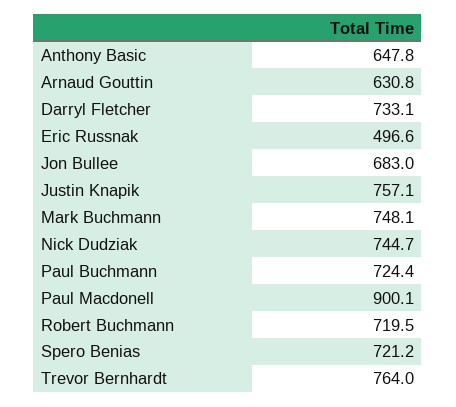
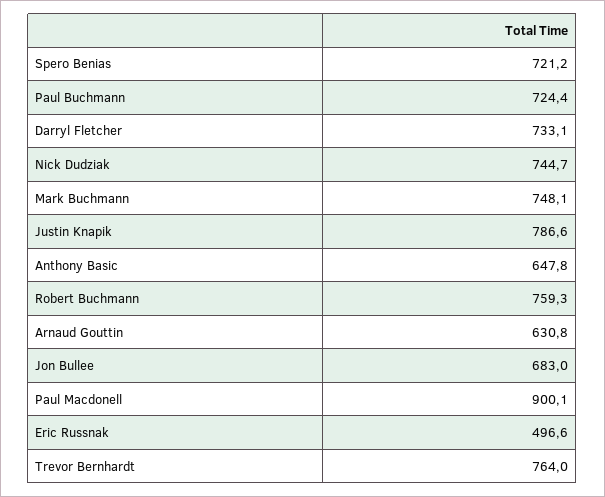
Justin Knapik: 757.1 -> 786.6
Robert Buchmann: 719.5 -> 759.3

